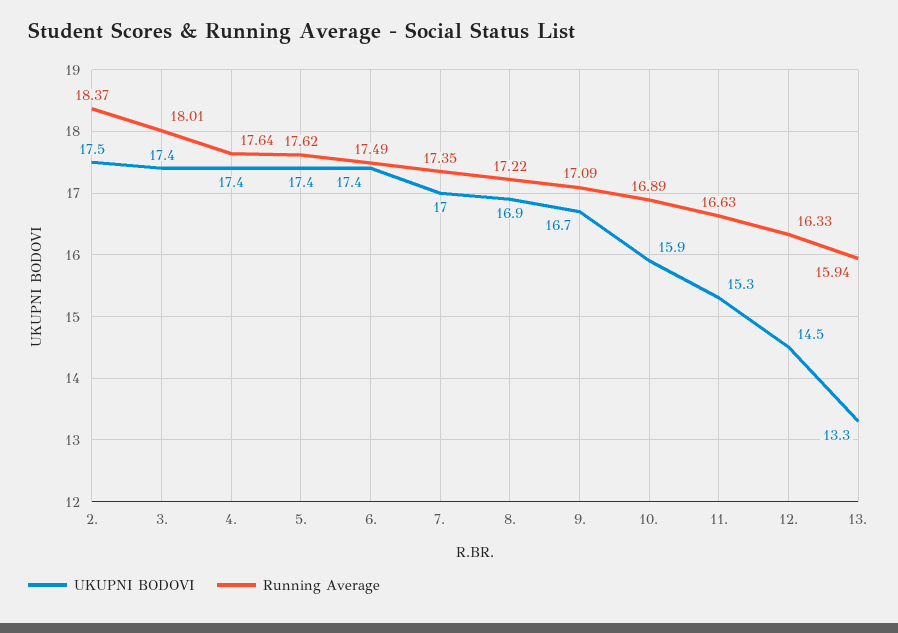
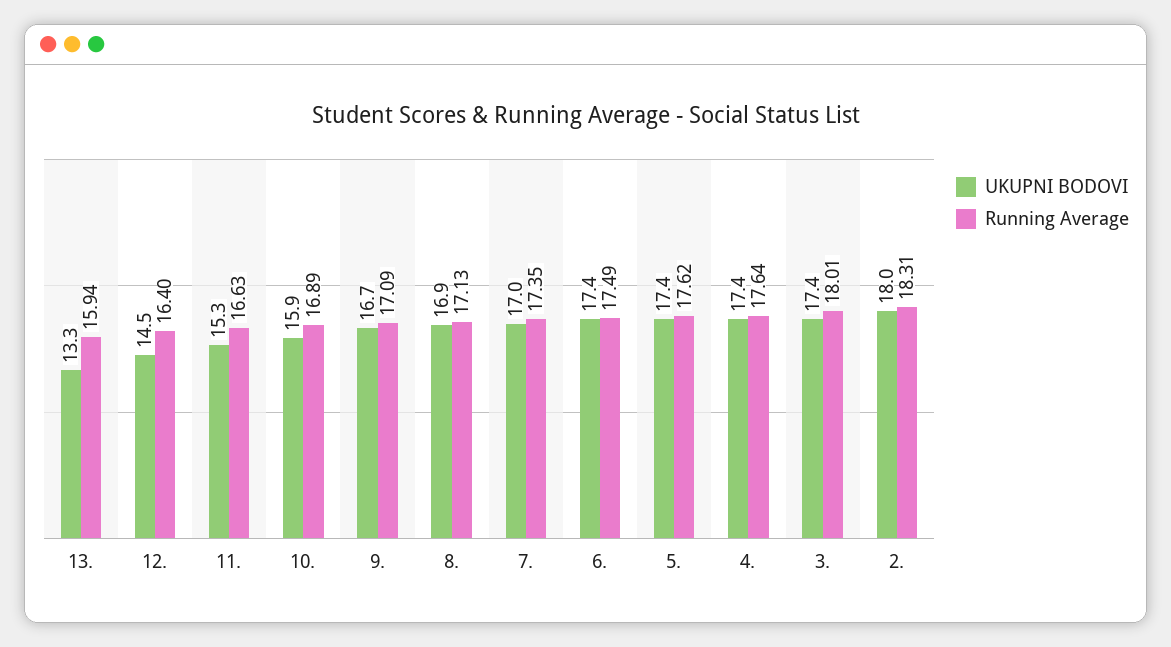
UKUPNI BODOVI, 2.: 17.5 -> 18
Running Average, 2.: 18.37 -> 18.31
Running Average, 8.: 17.22 -> 17.13
Running Average, 12.: 16.33 -> 16.4

